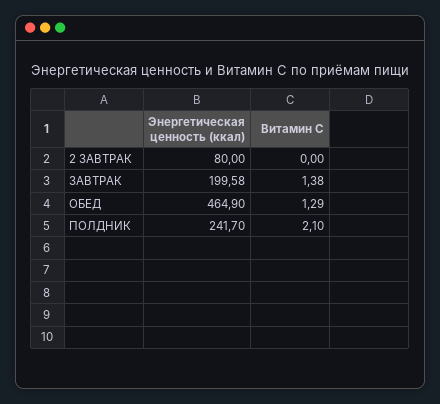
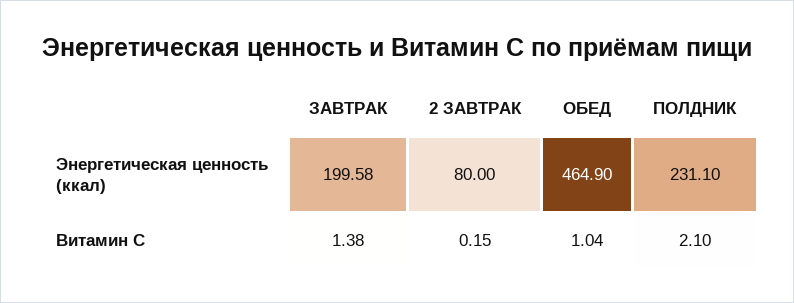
Витамин С, 2 ЗАВТРАК: 0 -> 0.15
Витамин С, ОБЕД: 1.29 -> 1.04
Энергетическая ценность (ккал), ПОЛДНИК: 241.7 -> 231.1

